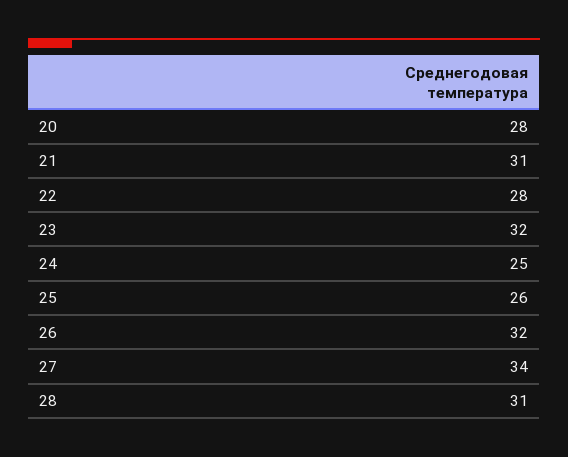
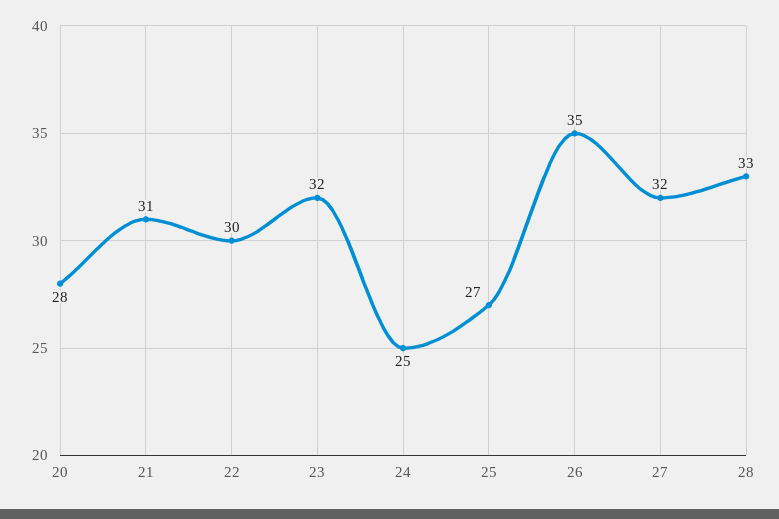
22: 28 -> 30
25: 26 -> 27
26: 32 -> 35
27: 34 -> 32
28: 31 -> 33

